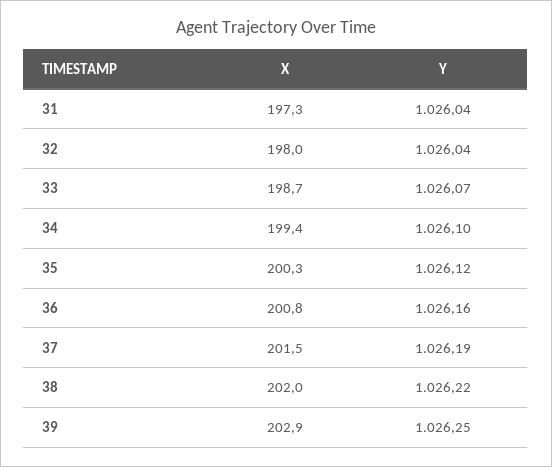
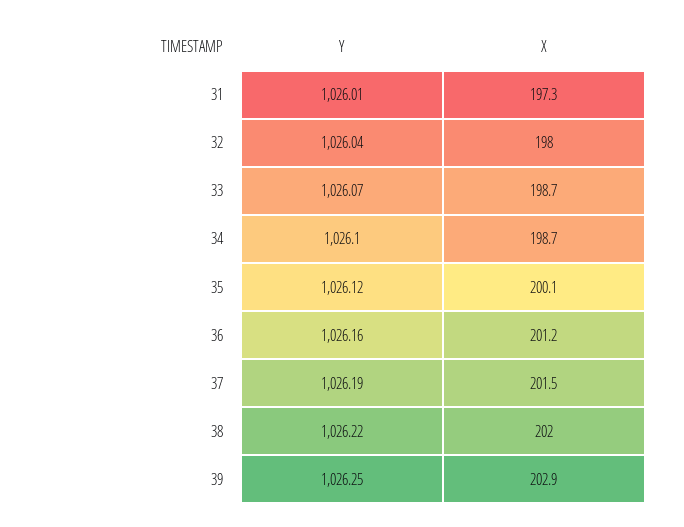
Y, 31: 1026.04 -> 1026.01
X, 34: 199.4 -> 198.7
X, 35: 200.3 -> 200.1
X, 36: 200.8 -> 201.2

